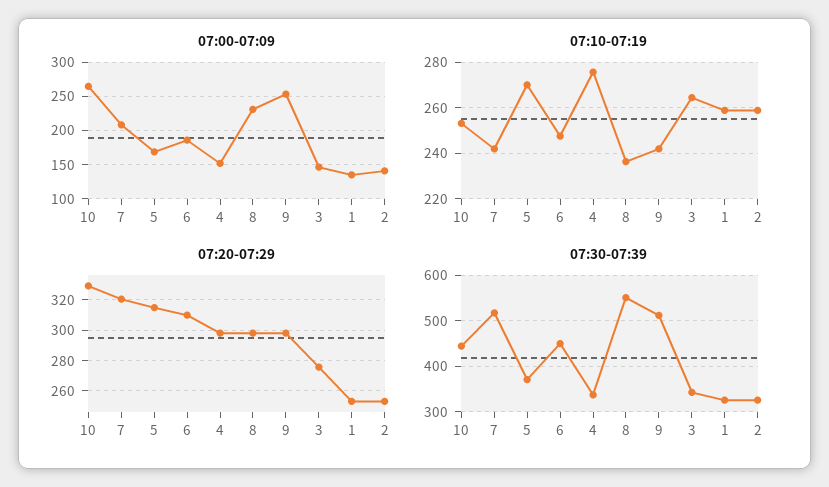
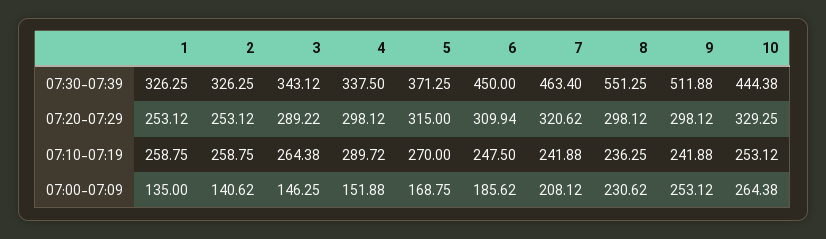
07:10-07:19, 4: 275 -> 289.72
07:20-07:29, 3: 275 -> 289.22
07:30-07:39, 7: 520 -> 463.4

